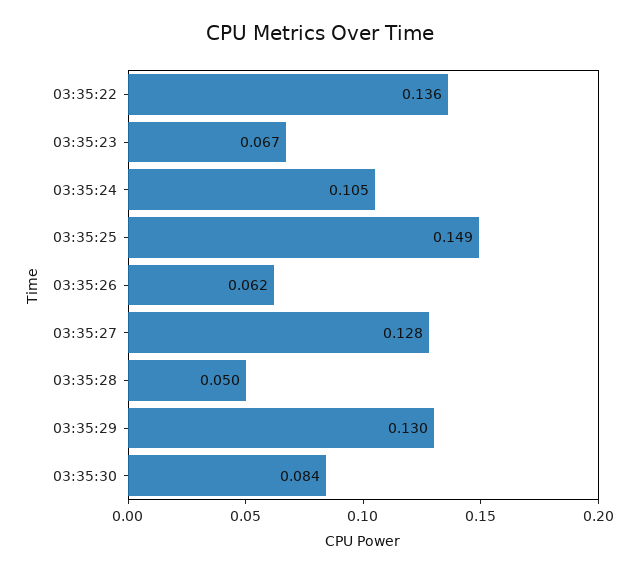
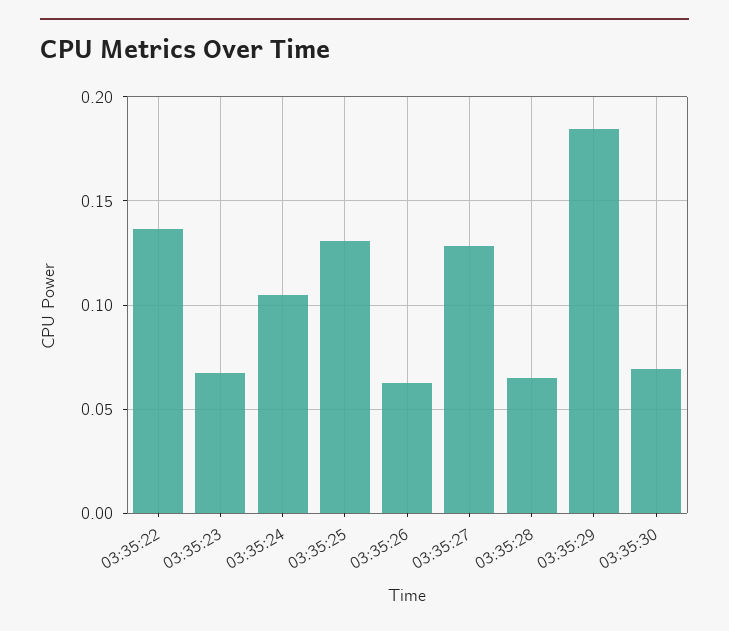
03:35:25: 0.149 -> 0.13
03:35:28: 0.05 -> 0.065
03:35:29: 0.13 -> 0.185
03:35:30: 0.084 -> 0.07

